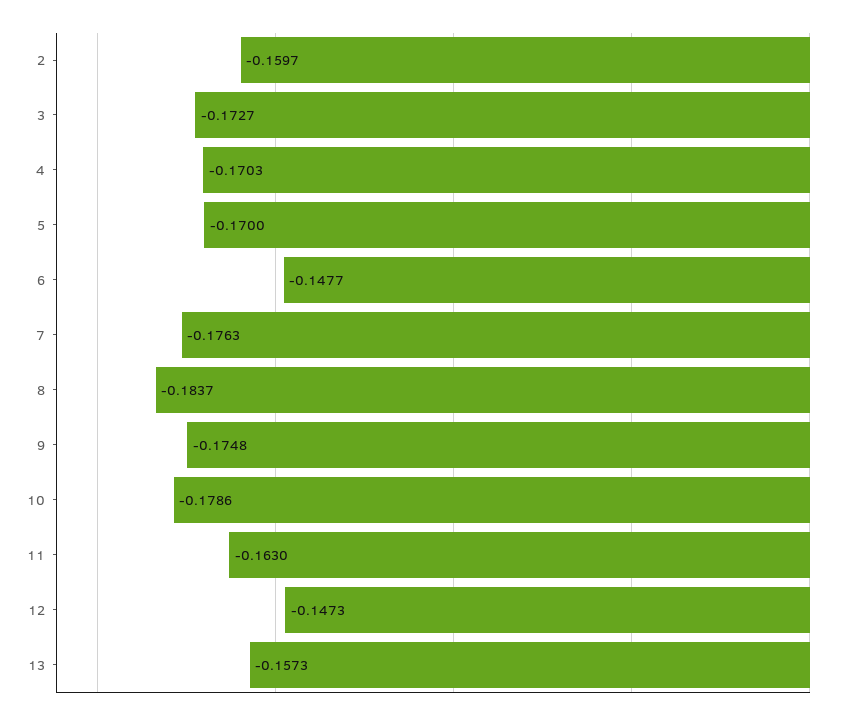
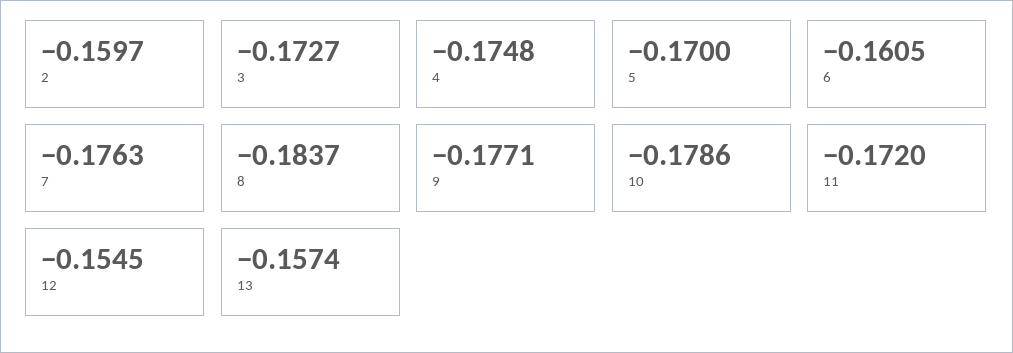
4: -0.1703 -> -0.1748
6: -0.1477 -> -0.1605
9: -0.1748 -> -0.1771
11: -0.163 -> -0.172
12: -0.1473 -> -0.1545
13: -0.1573 -> -0.1574

